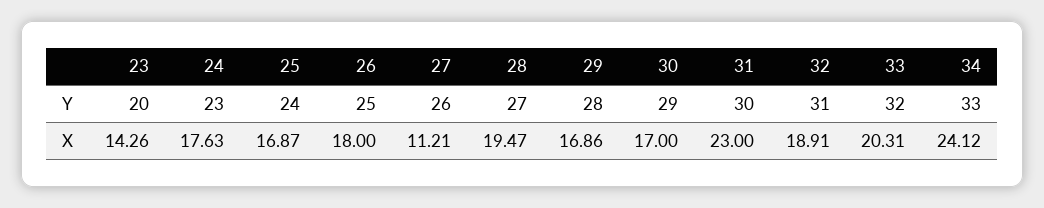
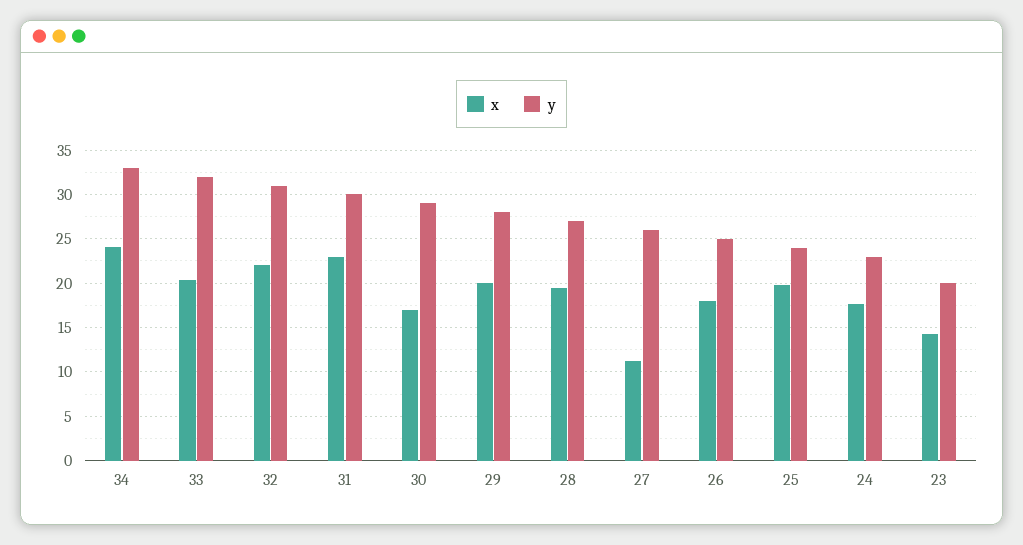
X, 25: 16.87 -> 20
X, 29: 16.86 -> 20
X, 32: 18.91 -> 22

